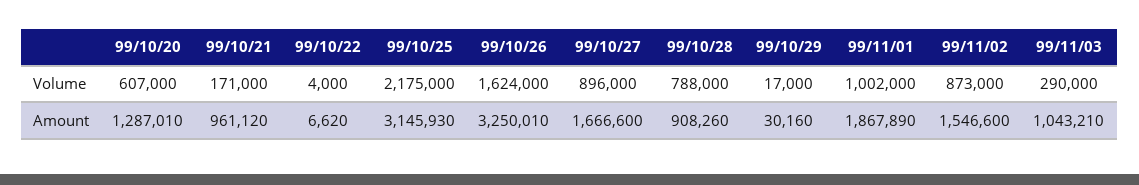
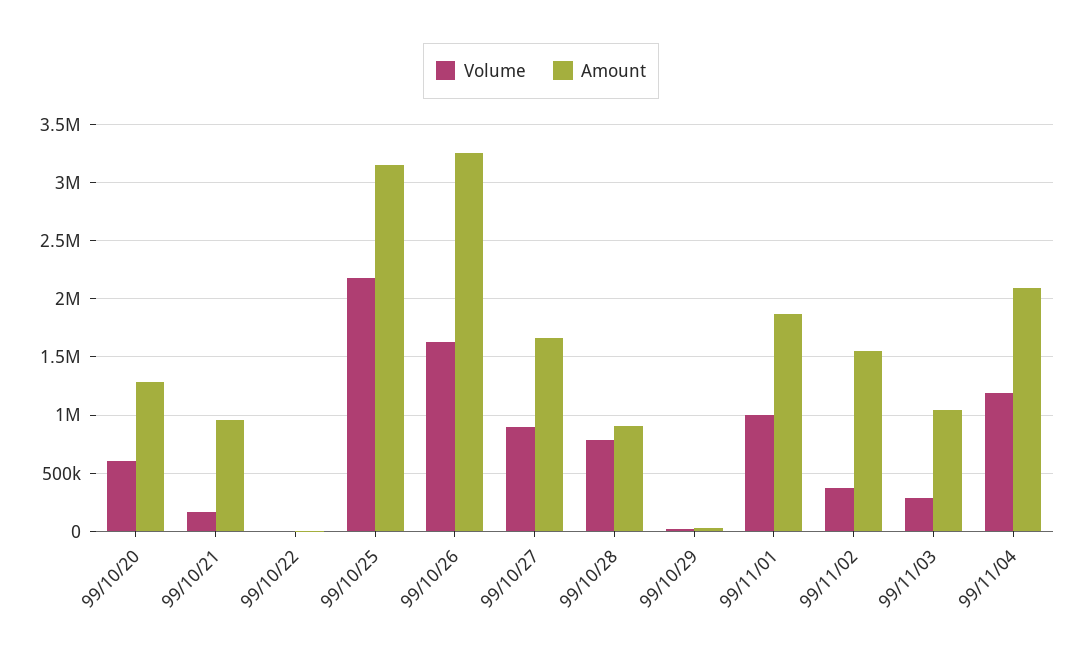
Volume, 99/11/02: 873000 -> 400000
Volume, 99/11/04: none -> 1200000
Amount, 99/11/04: none -> 2100000

